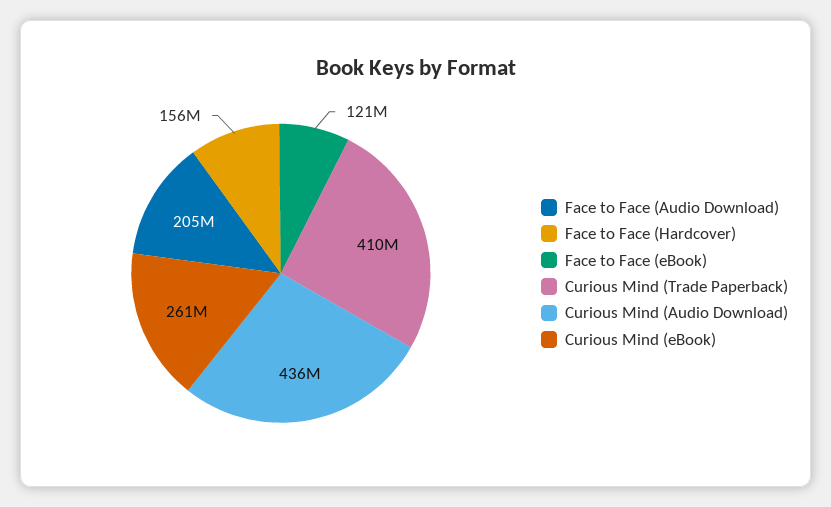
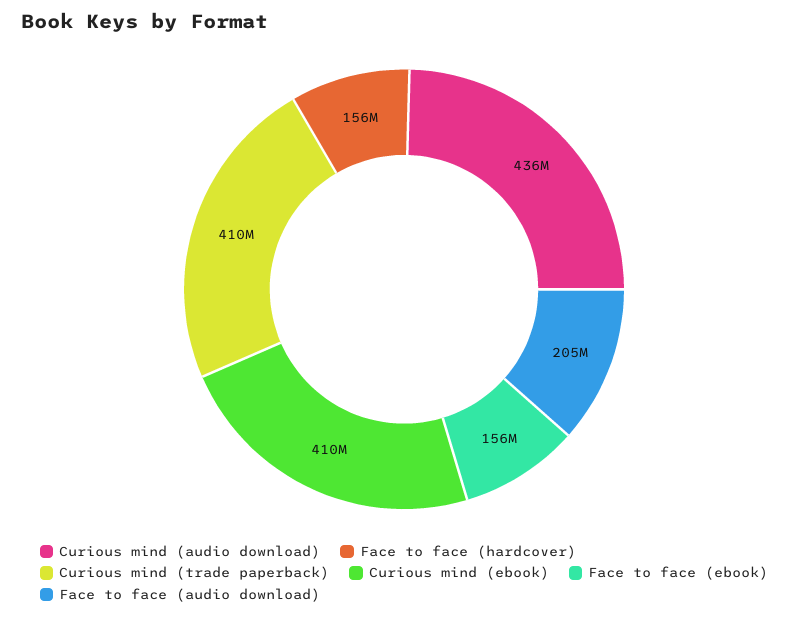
Face to Face (eBook): 121000000 -> 156000000
Curious Mind (eBook): 261000000 -> 410000000

